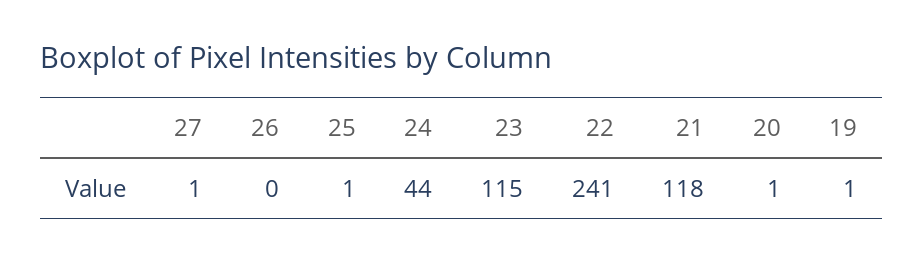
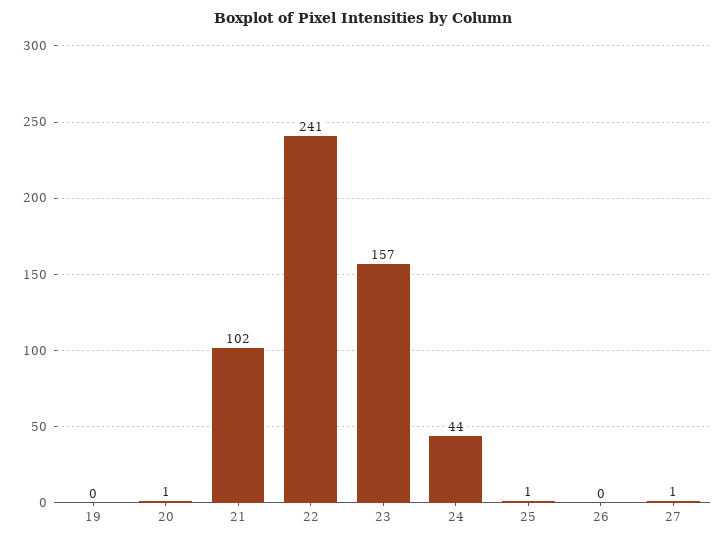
23: 115 -> 157
21: 118 -> 102
19: 1 -> 0

